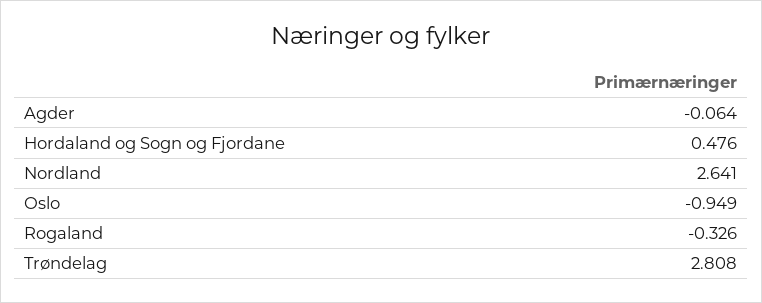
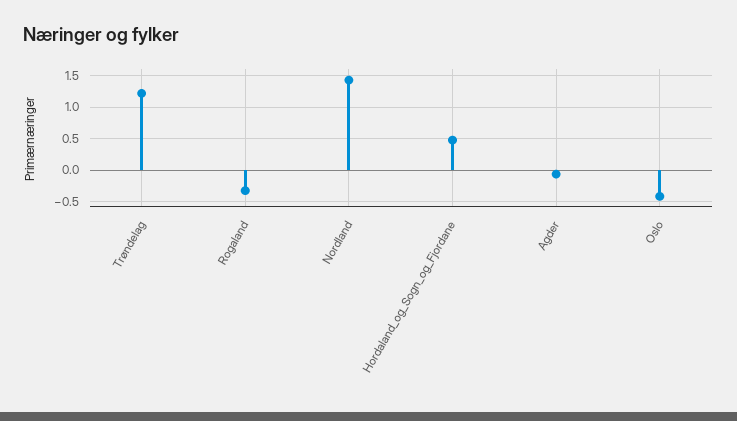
Nordland: 2.641 -> 1.4
Oslo: -0.949 -> -0.4
Trøndelag: 2.808 -> 1.2

